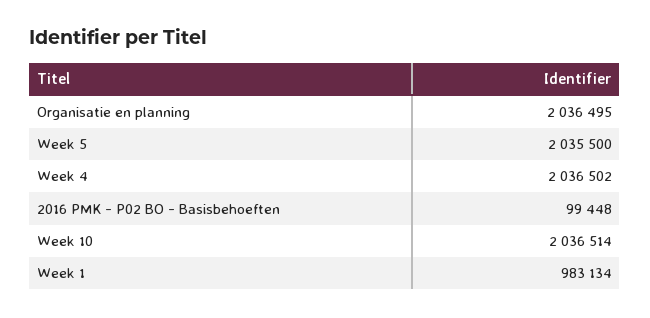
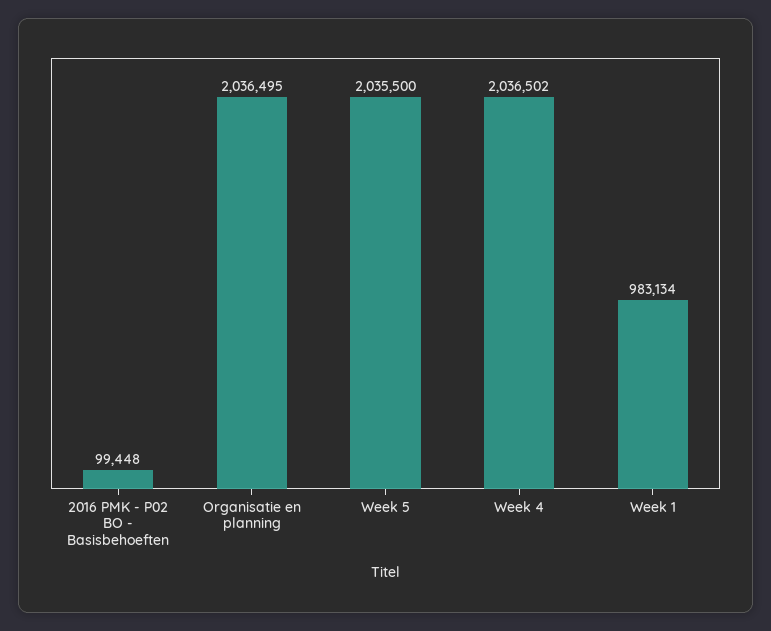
Week 10: 2036514 -> none

